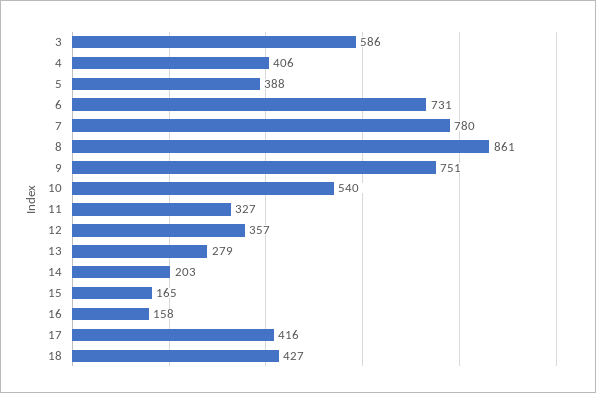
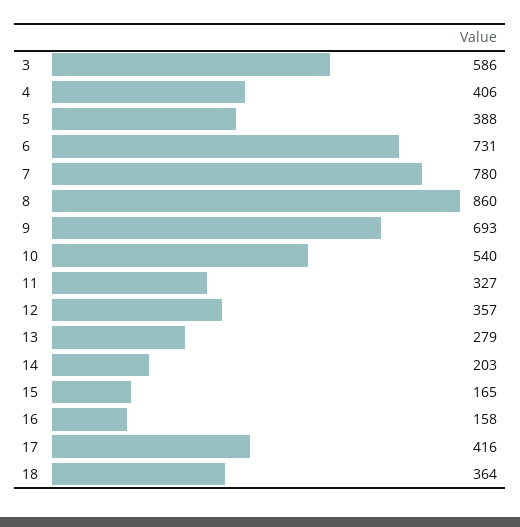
8: 861 -> 860
9: 751 -> 693
18: 427 -> 364

